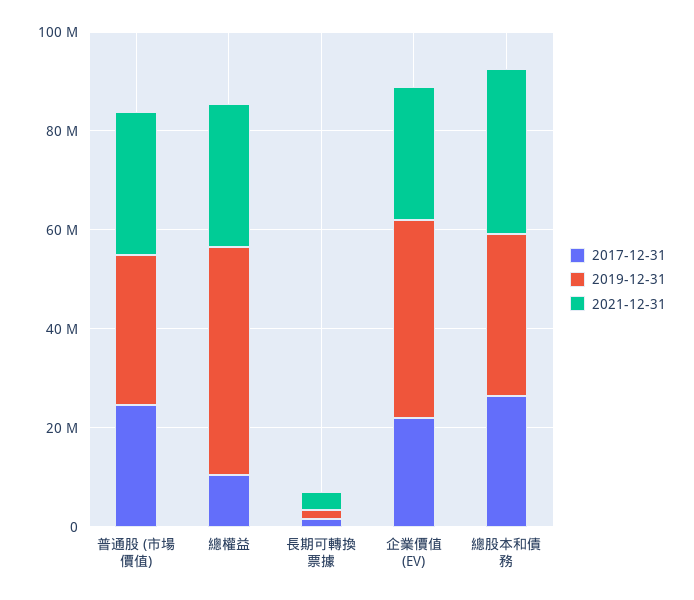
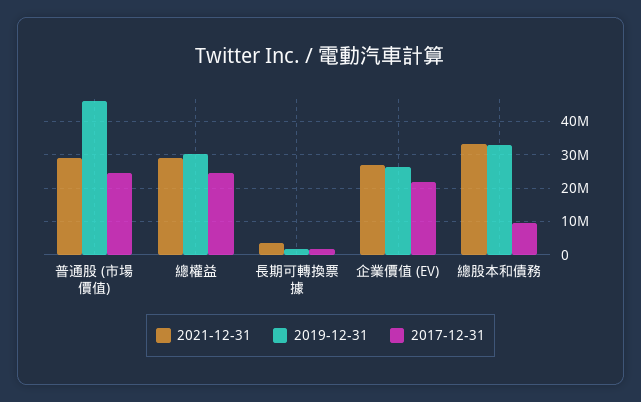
2019-12-31, 普通股 (市場價值): 30000000 -> 46000000
2017-12-31, 總權益: 10000000 -> 24000000
2019-12-31, 總權益: 45000000 -> 30000000
2019-12-31, 企業價值 (EV): 40000000 -> 26000000
2017-12-31, 總股本和債務: 25000000 -> 10000000

